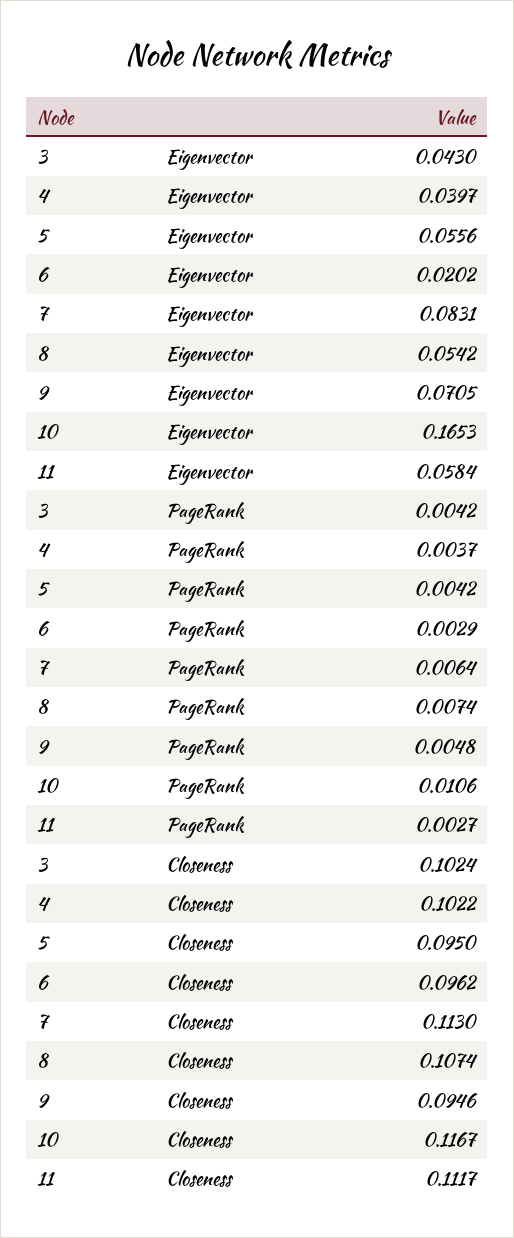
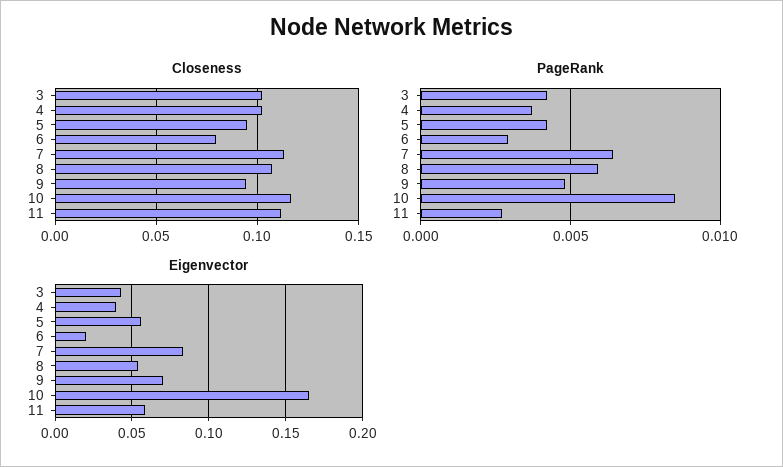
PageRank, 8: 0.0074 -> 0.006
PageRank, 10: 0.0106 -> 0.0085
Closeness, 6: 0.0962 -> 0.08

